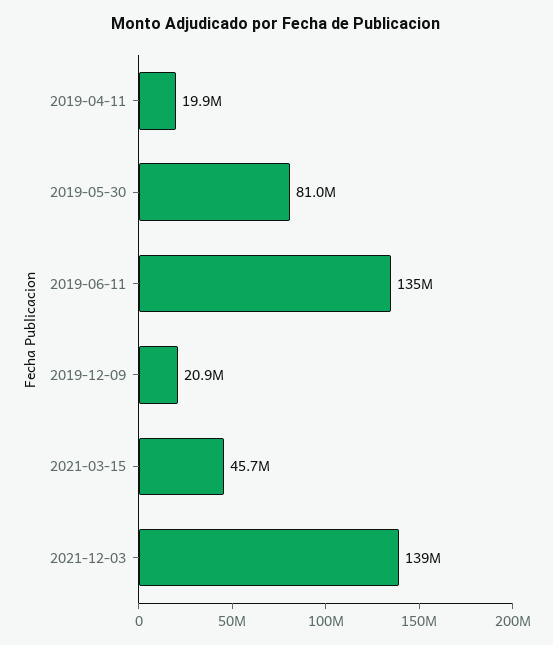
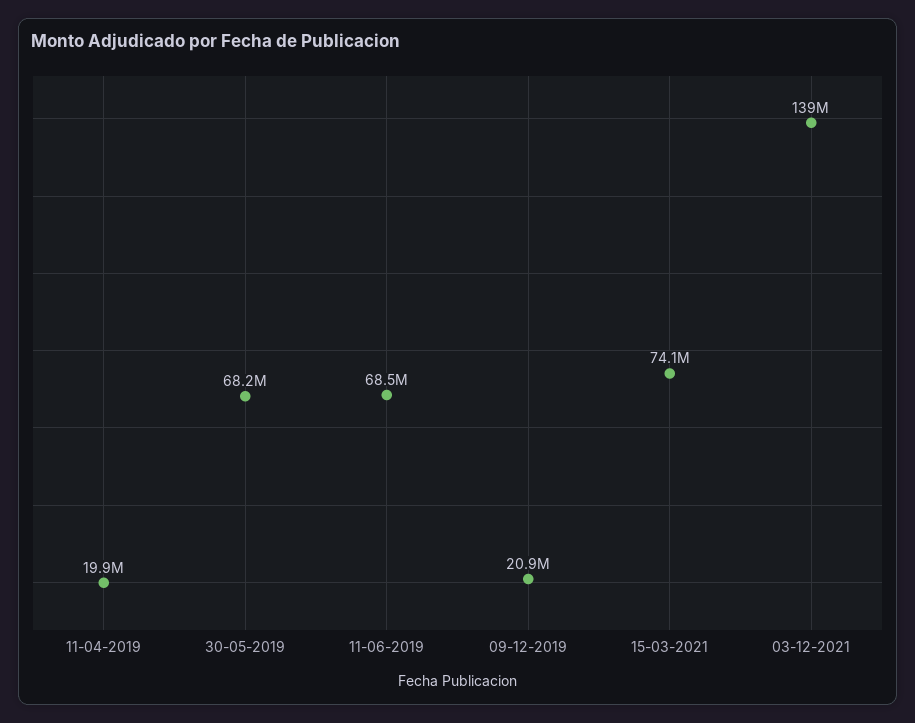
2019-05-30: 81000000 -> 68200000
2019-06-11: 135000000 -> 68500000
2021-03-15: 45700000 -> 74100000

